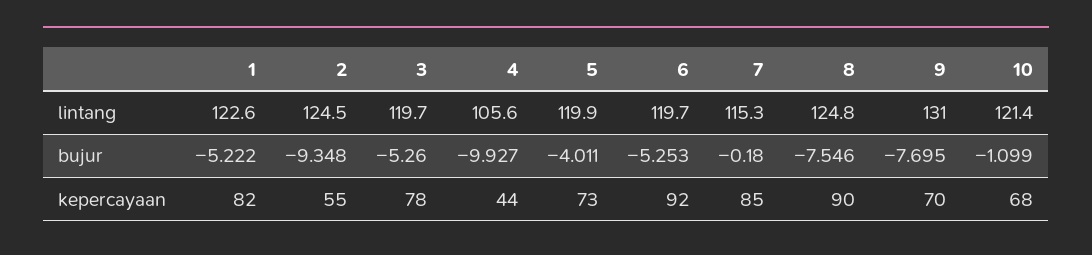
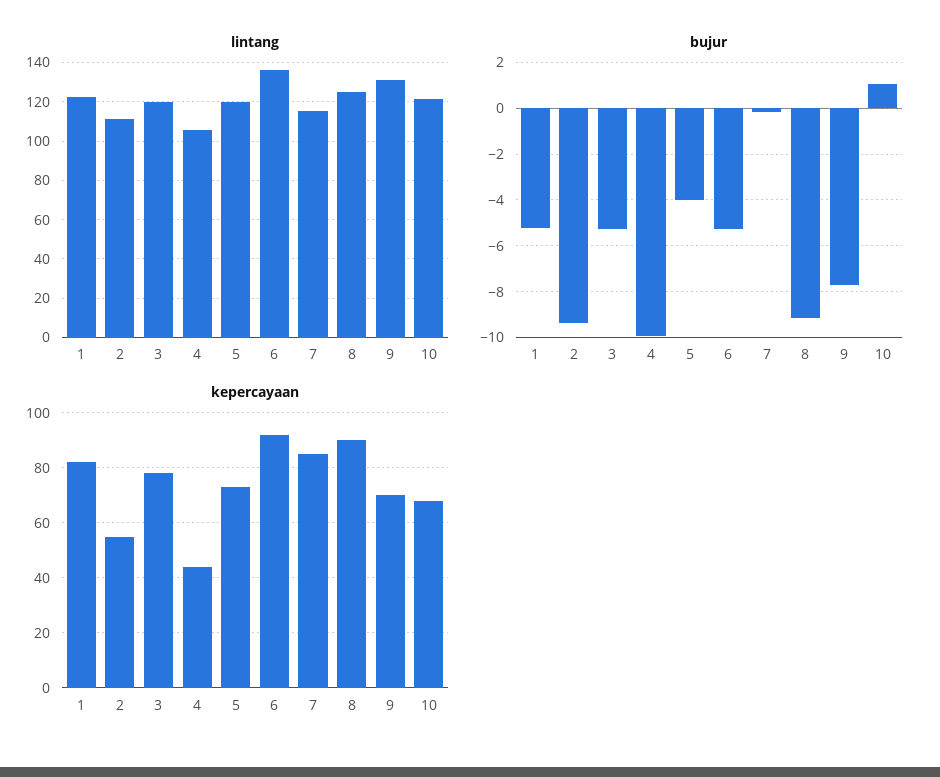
lintang, 2: 124.5 -> 110
lintang, 6: 119.7 -> 135
bujur, 8: -7.546 -> -9
bujur, 10: -1.099 -> 1

